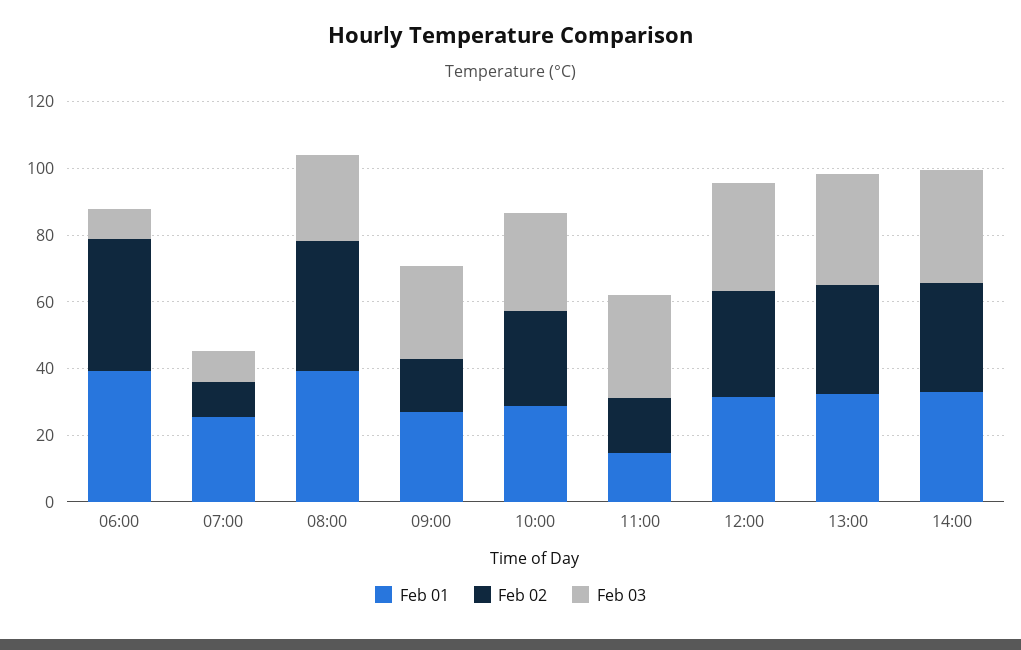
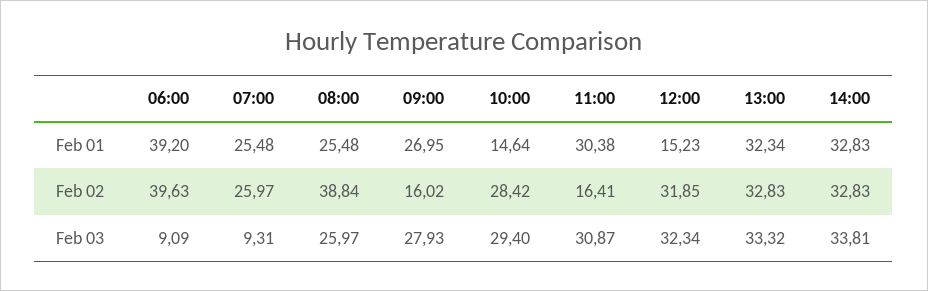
Feb 02, 07:00: 10 -> 25.97
Feb 01, 08:00: 40 -> 25.48
Feb 01, 10:00: 30 -> 14.64
Feb 01, 11:00: 15 -> 30.38
Feb 01, 12:00: 30 -> 15.23

